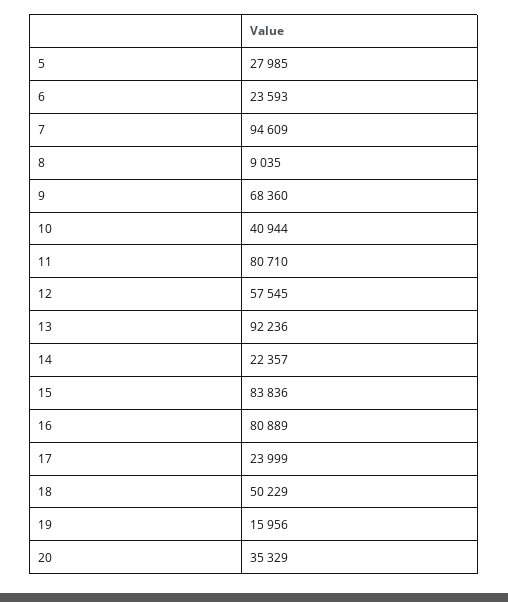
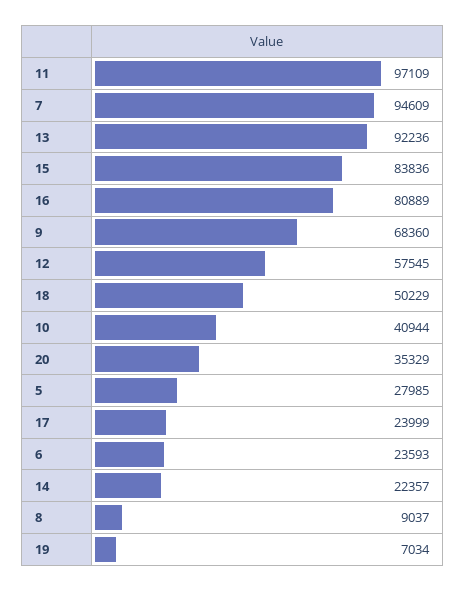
8: 9035 -> 9037
11: 80710 -> 97109
19: 15956 -> 7034

